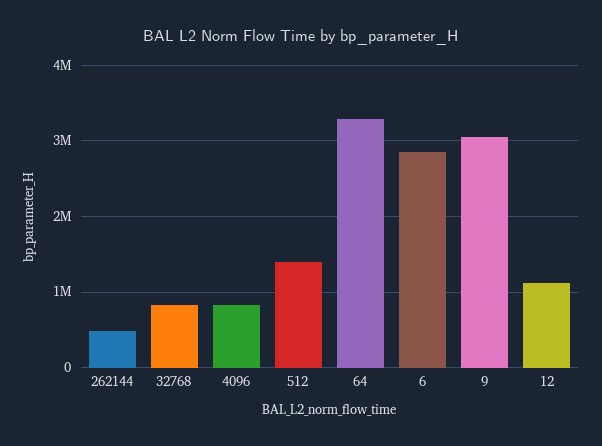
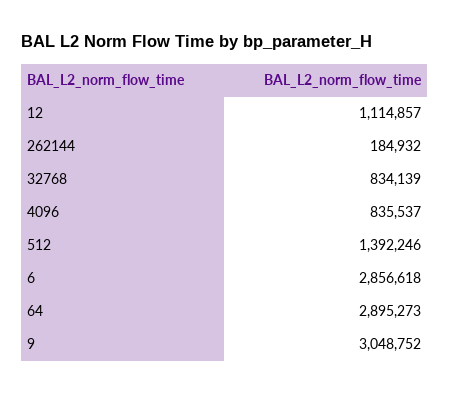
262144: 500000 -> 184932
64: 3300000 -> 2895273

